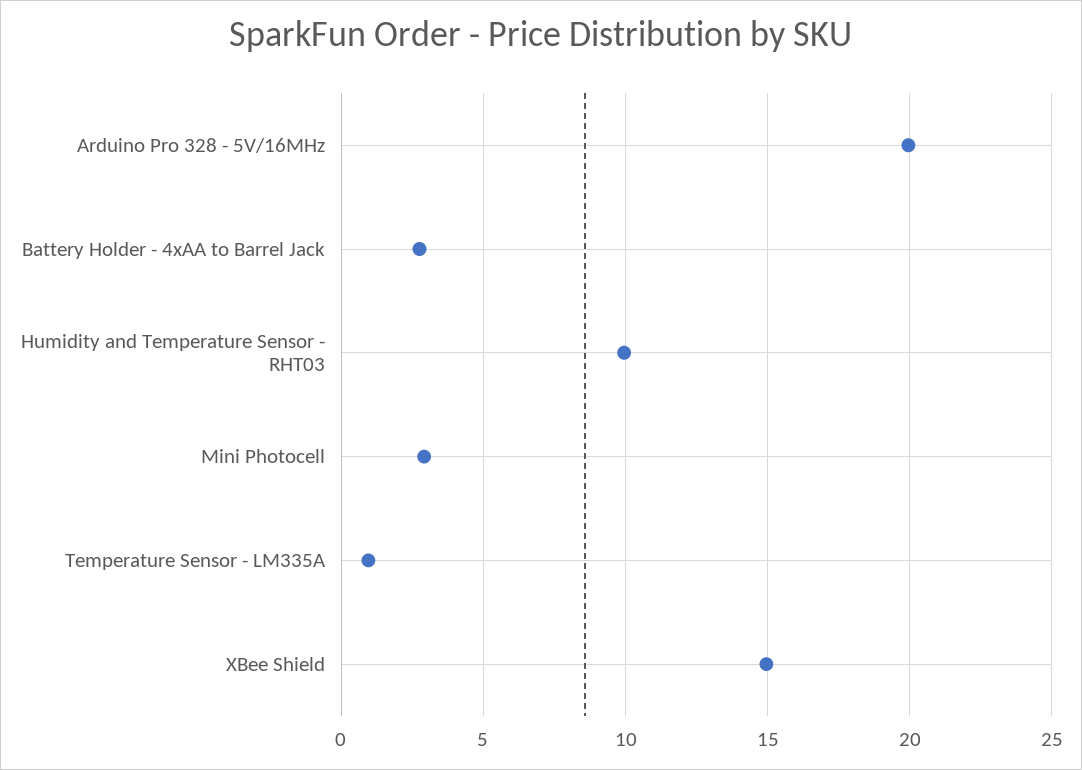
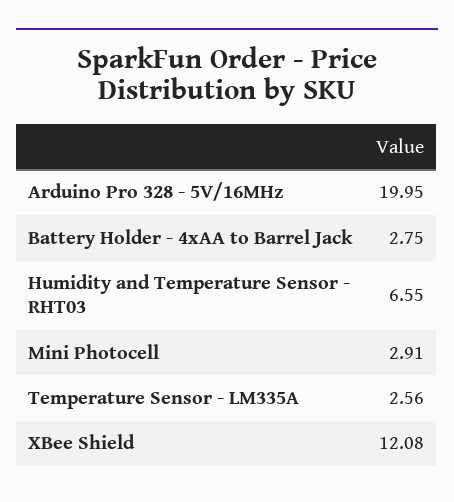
Humidity and Temperature Sensor - RHT03: 10 -> 6.55
Temperature Sensor - LM335A: 1 -> 2.56
XBee Shield: 15 -> 12.08

